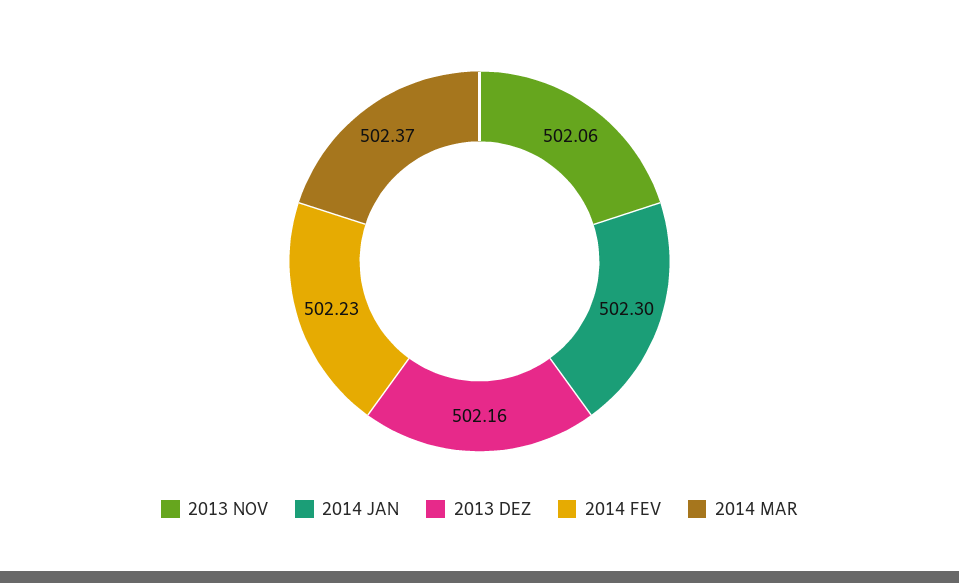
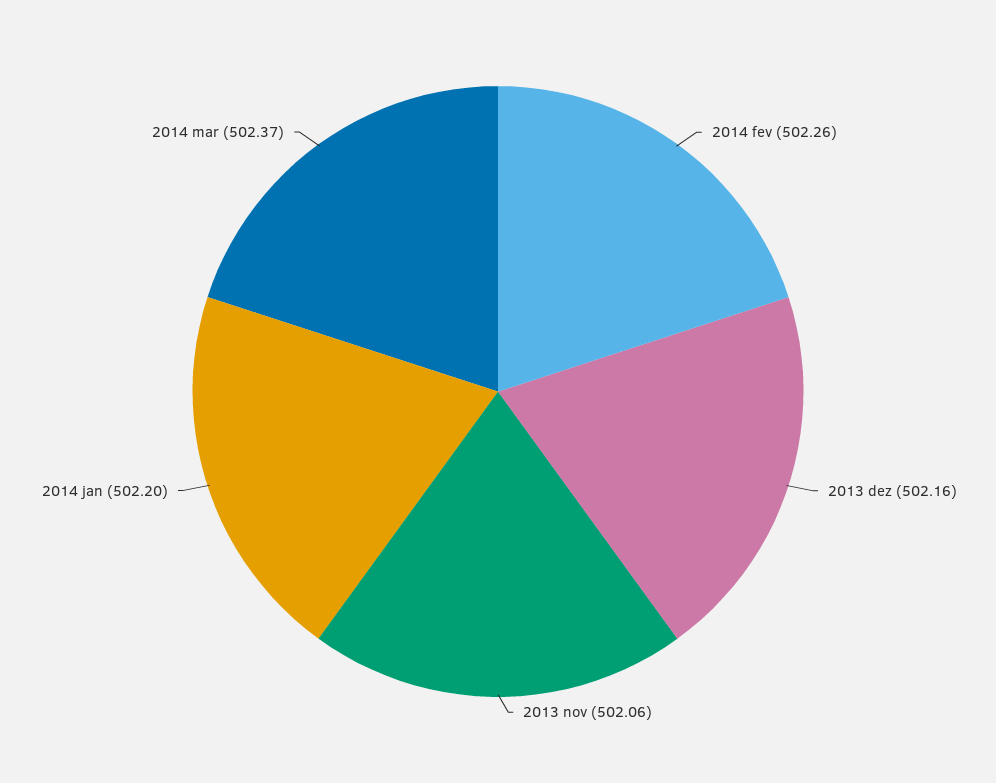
2014 JAN: 502.3 -> 502.2
2014 FEV: 502.23 -> 502.26

